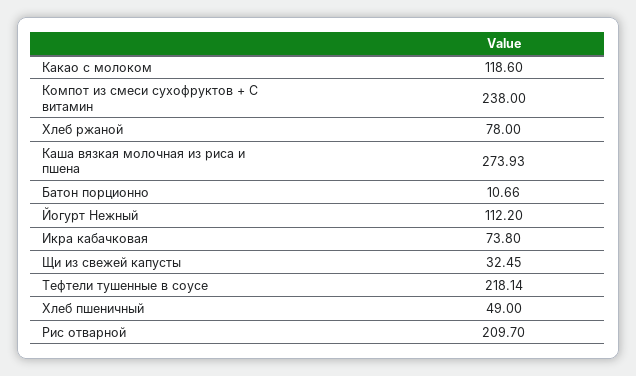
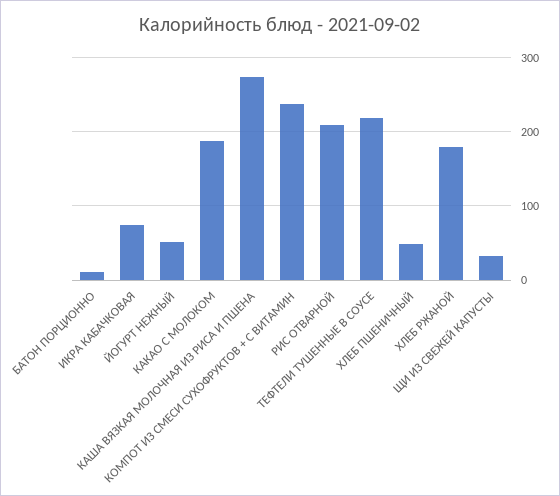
Какао с молоком: 118.6 -> 190
Хлеб ржаной: 78 -> 180
Йогурт Нежный: 112.2 -> 50

